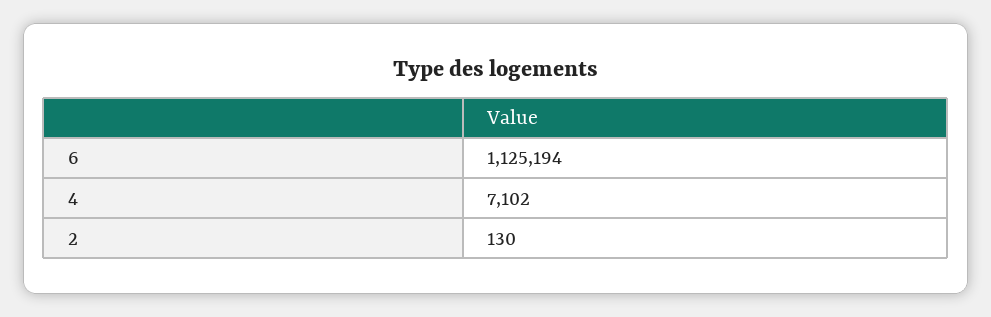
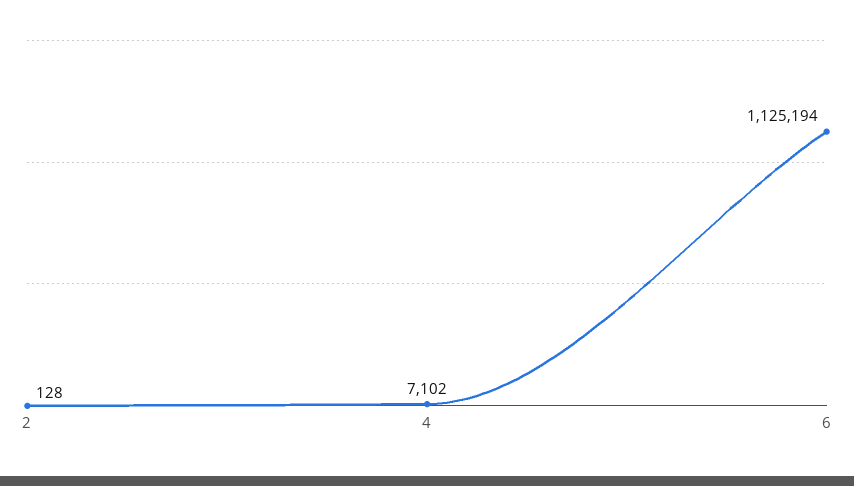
2: 130 -> 128

